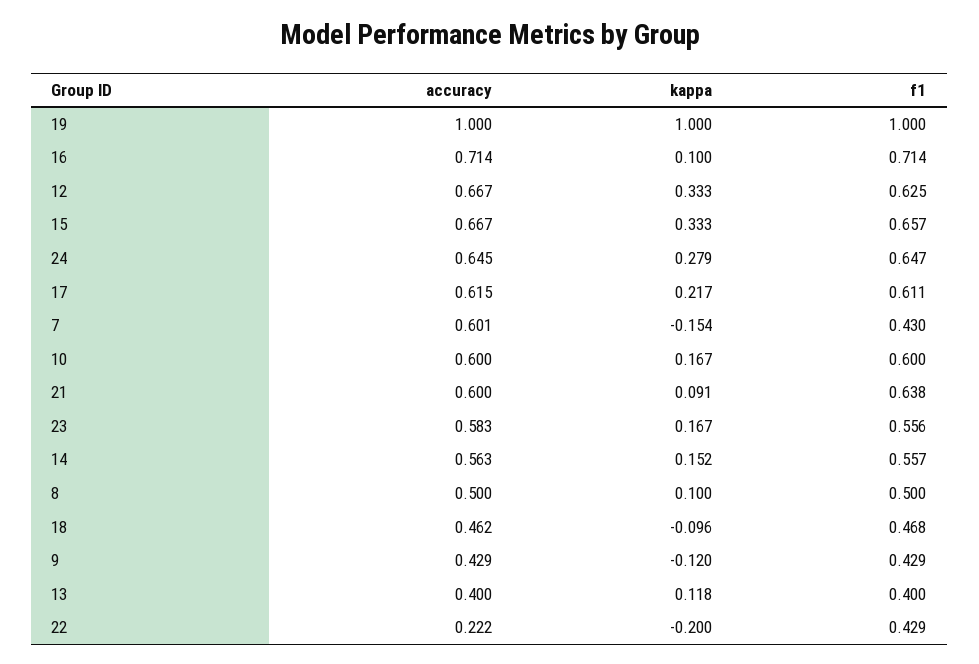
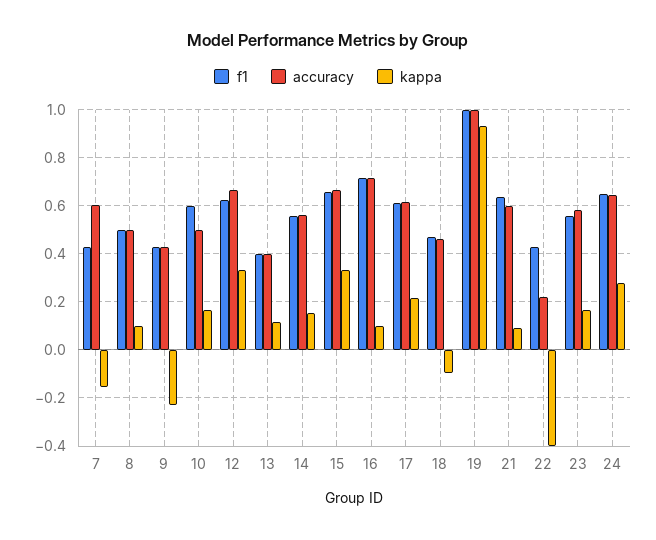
kappa, 19: 1 -> 0.925
accuracy, 10: 0.6 -> 0.5
kappa, 9: -0.12 -> -0.225
kappa, 22: -0.2 -> -0.4

